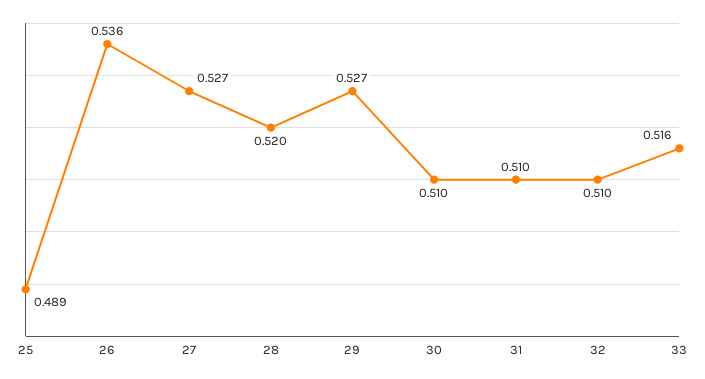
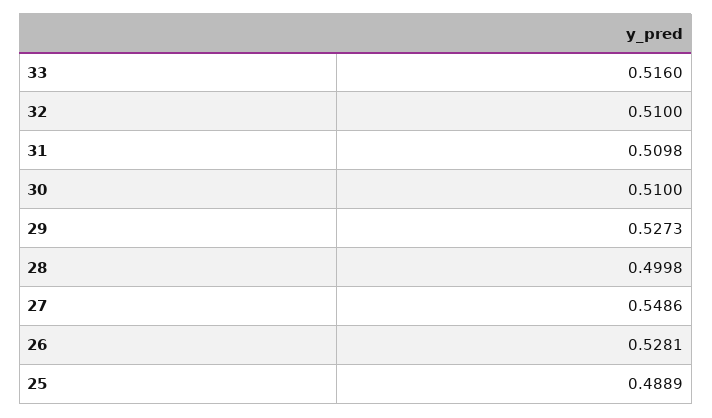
26: 0.536 -> 0.5281
27: 0.527 -> 0.5486
28: 0.52 -> 0.4998

